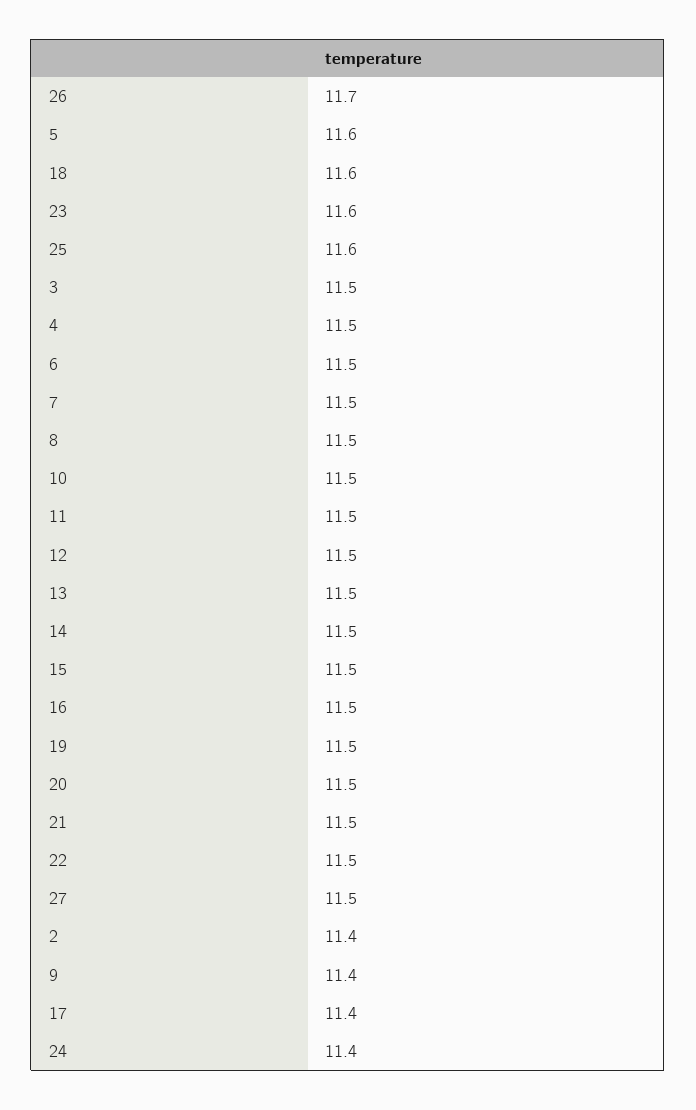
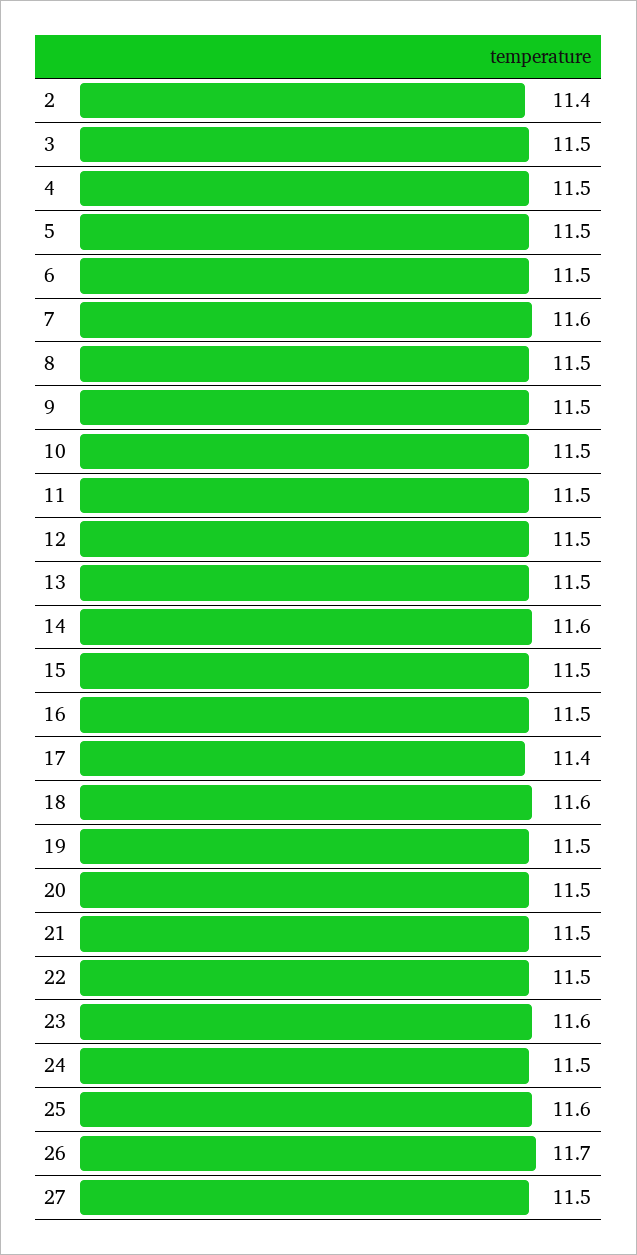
5: 11.6 -> 11.5
7: 11.5 -> 11.6
14: 11.5 -> 11.6
9: 11.4 -> 11.5
24: 11.4 -> 11.5

